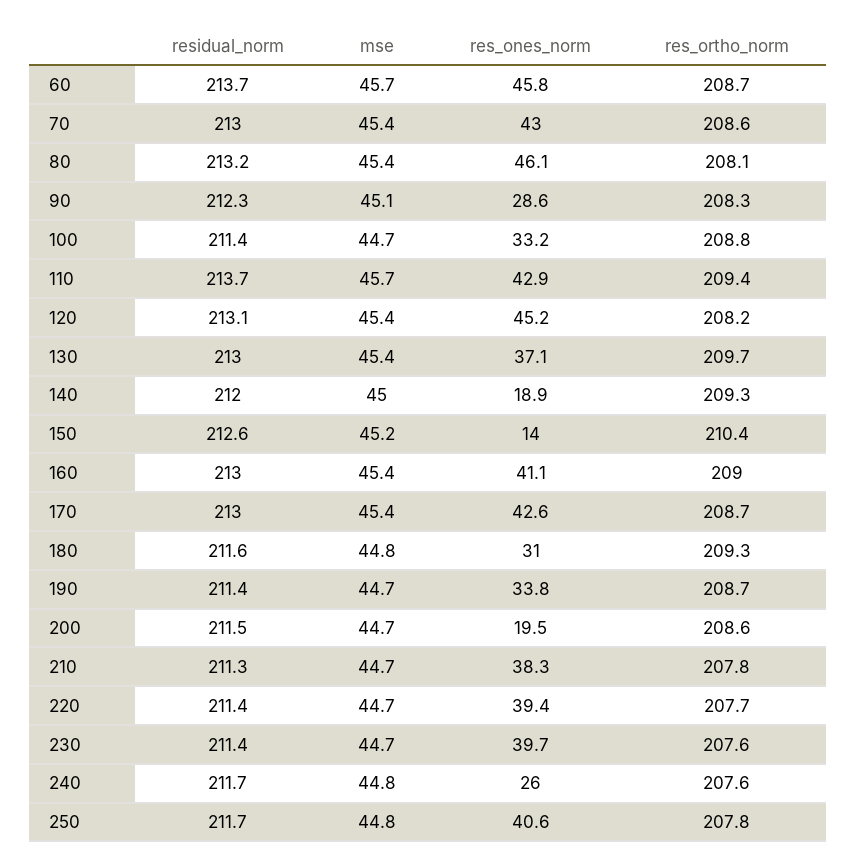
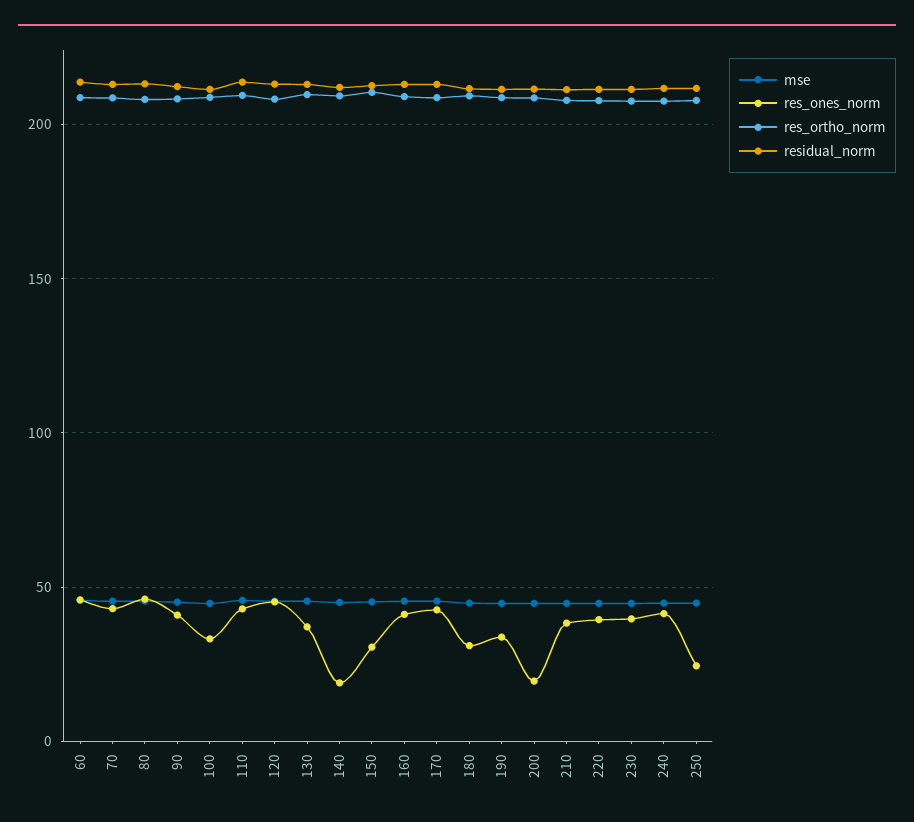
res_ones_norm, 90: 28.6 -> 40
res_ones_norm, 150: 14 -> 30
res_ones_norm, 240: 26 -> 40
res_ones_norm, 250: 40.6 -> 25

